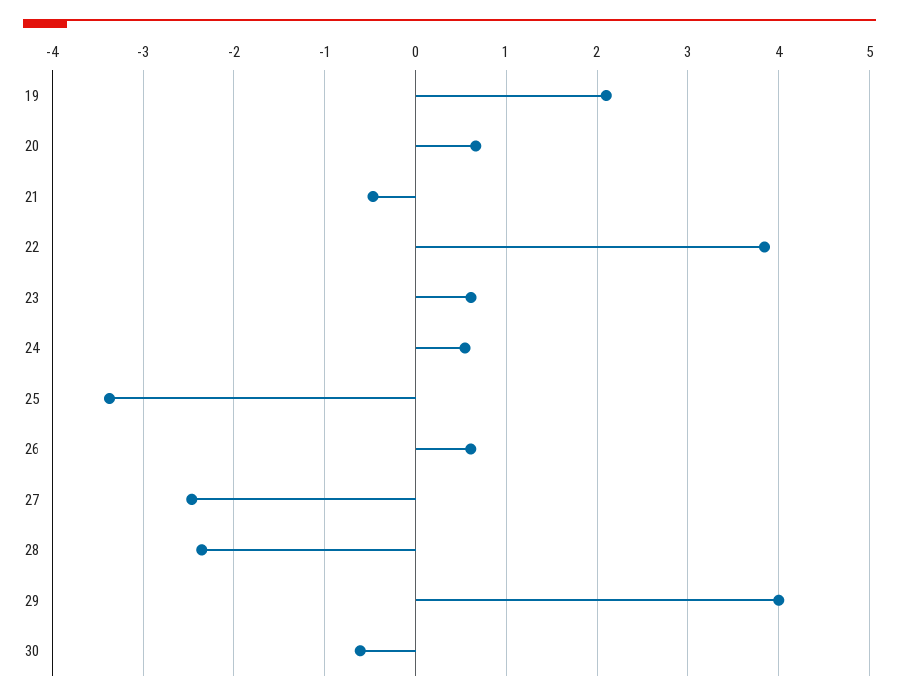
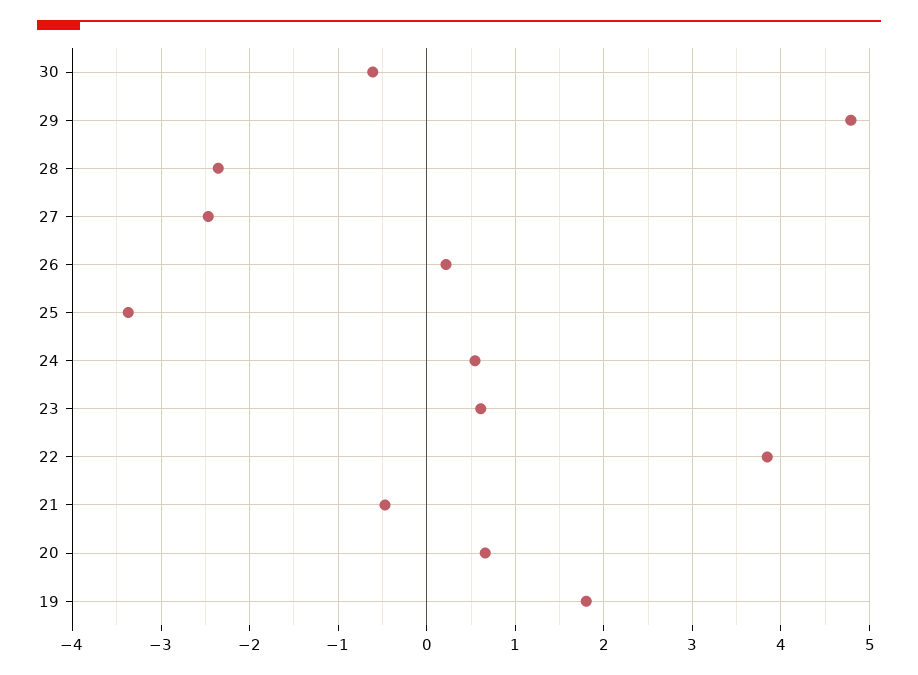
19: 2.1 -> 1.8
26: 0.6 -> 0.2
29: 4 -> 4.8

